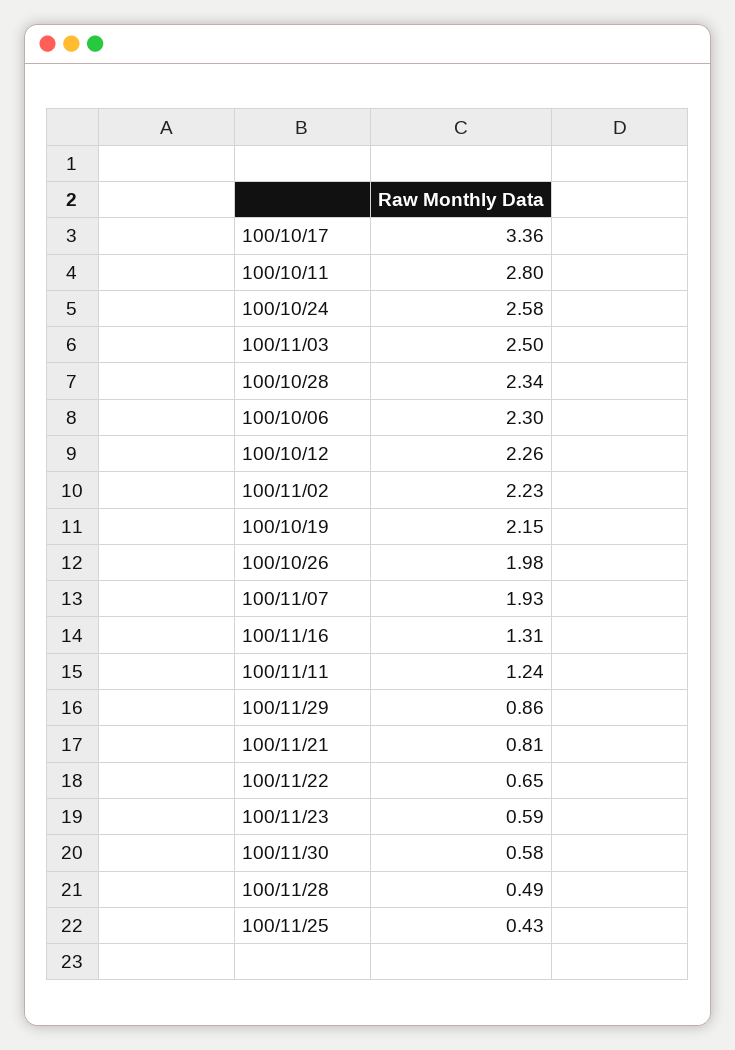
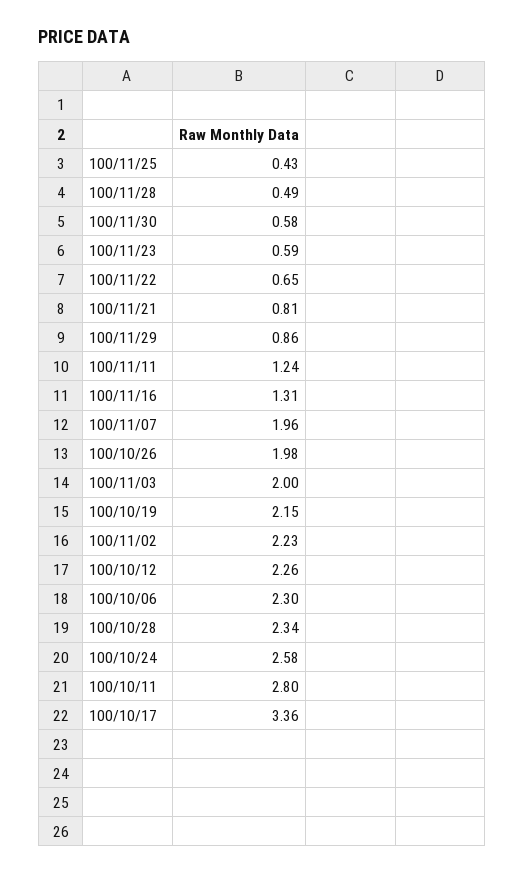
100/11/03: 2.5 -> 2
100/11/07: 1.93 -> 1.96

